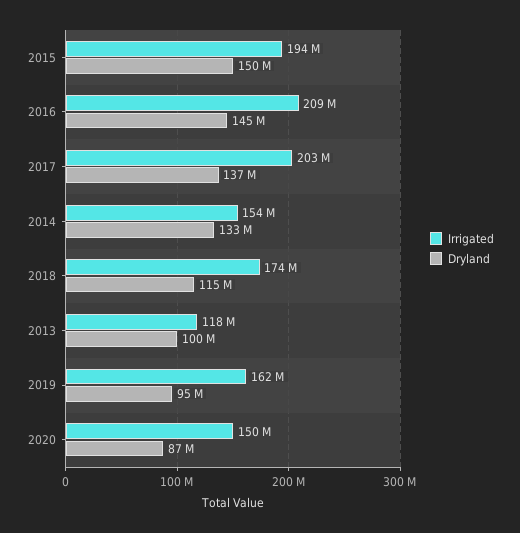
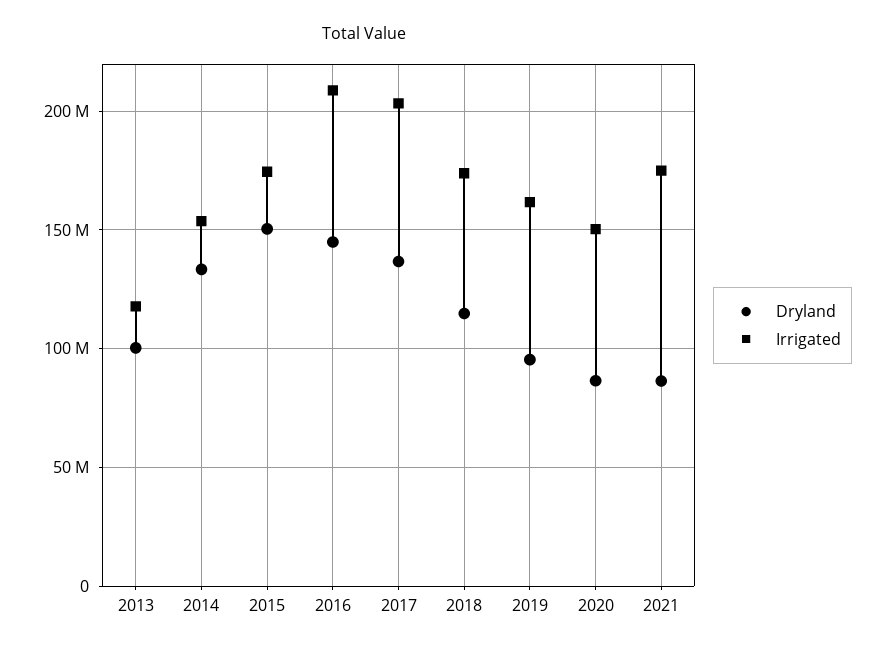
Irrigated, 2015: 194000000 -> 175000000
Dryland, 2021: none -> 85000000
Irrigated, 2021: none -> 175000000

